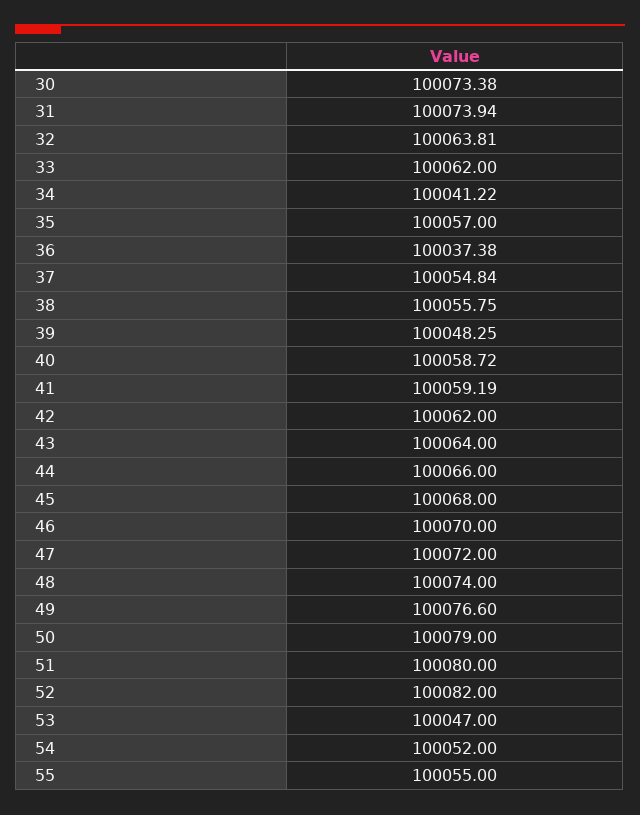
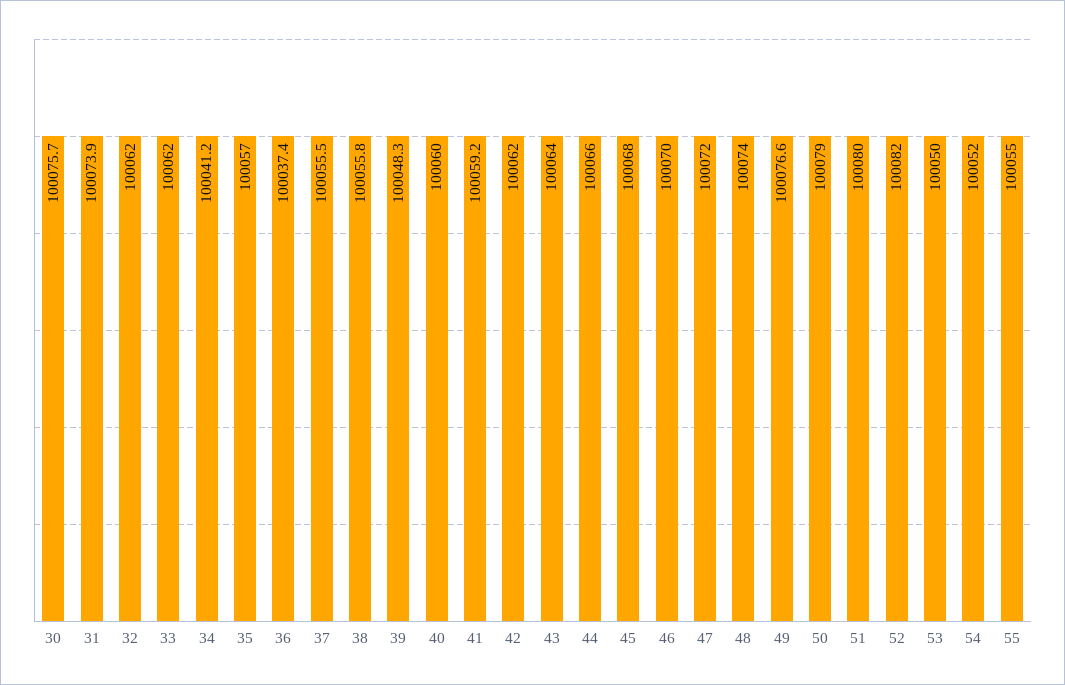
30: 100073.38 -> 100075.7
32: 100063.81 -> 100062
37: 100054.84 -> 100055.5
40: 100058.72 -> 100060
53: 100047 -> 100050

